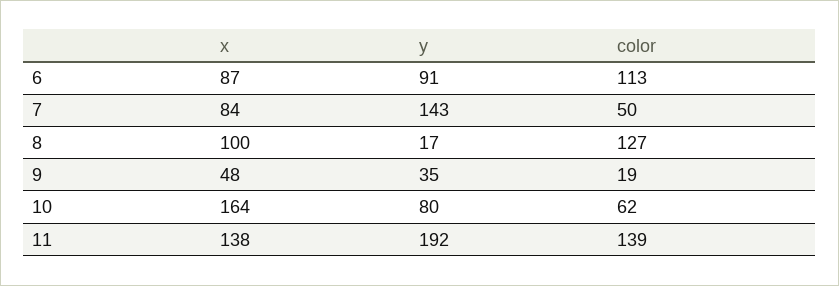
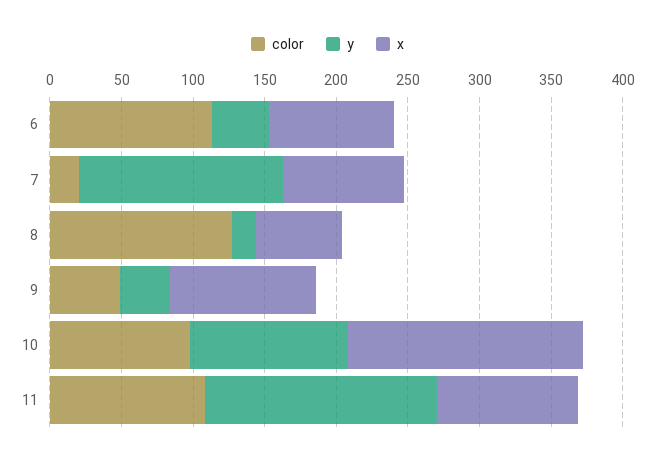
y, 6: 91 -> 40
color, 7: 50 -> 20
x, 8: 100 -> 60
x, 9: 48 -> 100
color, 9: 19 -> 50
y, 10: 80 -> 110
color, 10: 62 -> 100
x, 11: 138 -> 100
y, 11: 192 -> 160
color, 11: 139 -> 110

